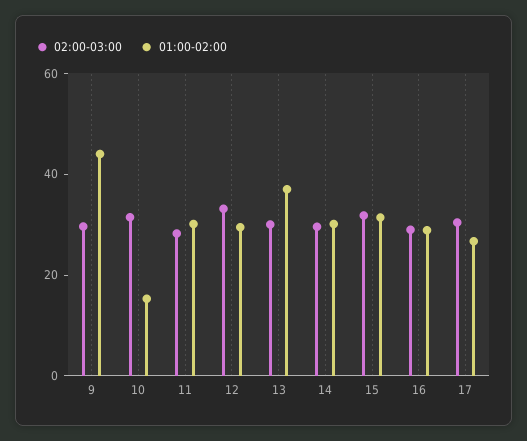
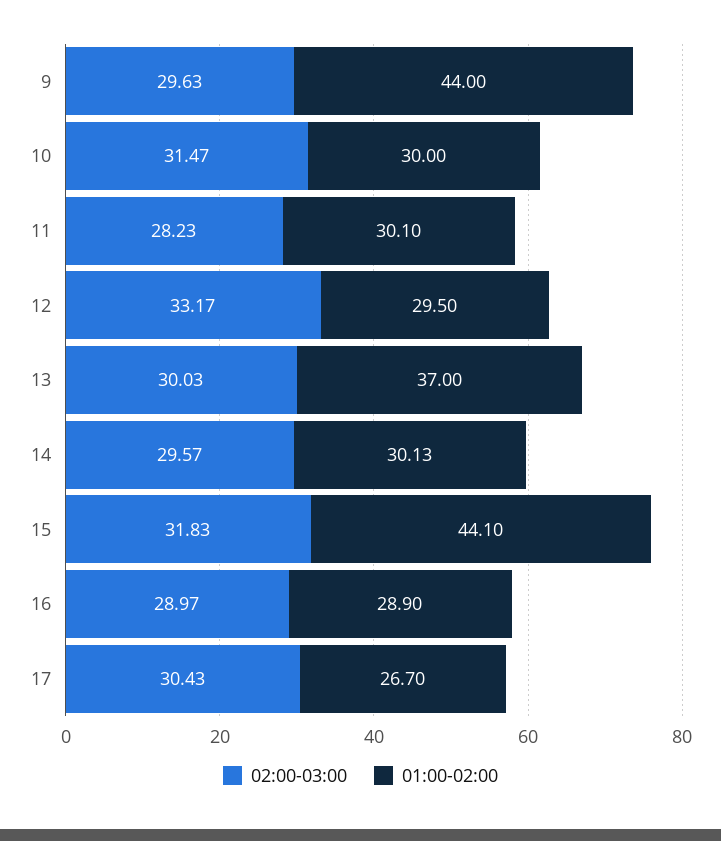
01:00-02:00, 10: 15 -> 30
01:00-02:00, 15: 30 -> 44.1

